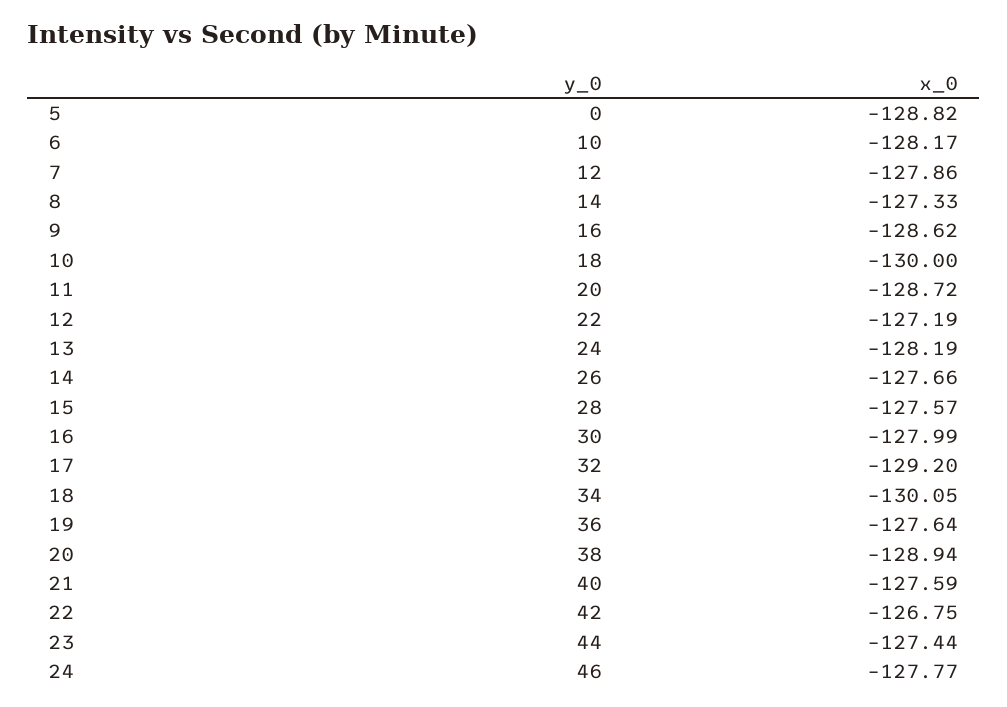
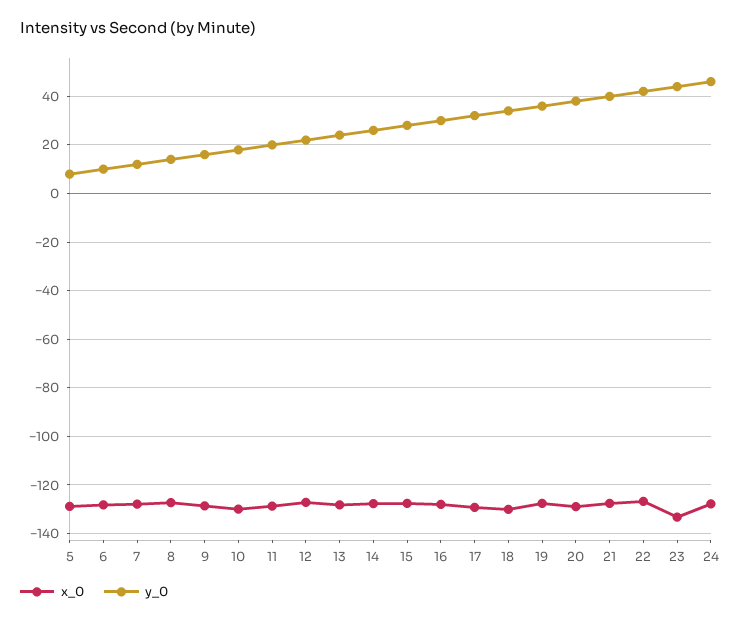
y_0, 5: 0 -> 7.5
x_0, 23: -127.44 -> -132.5

